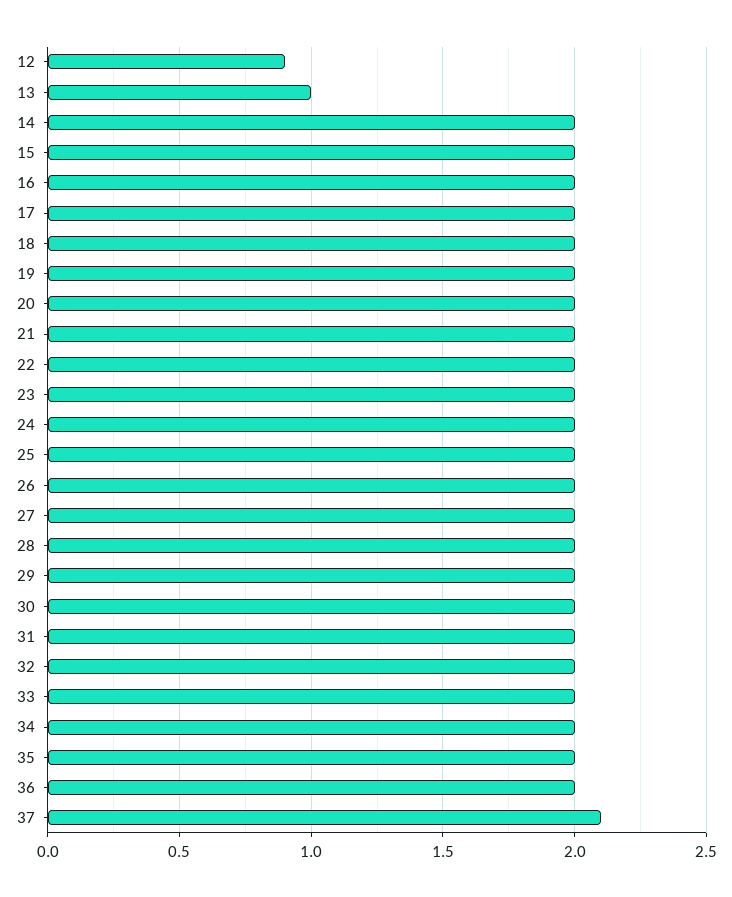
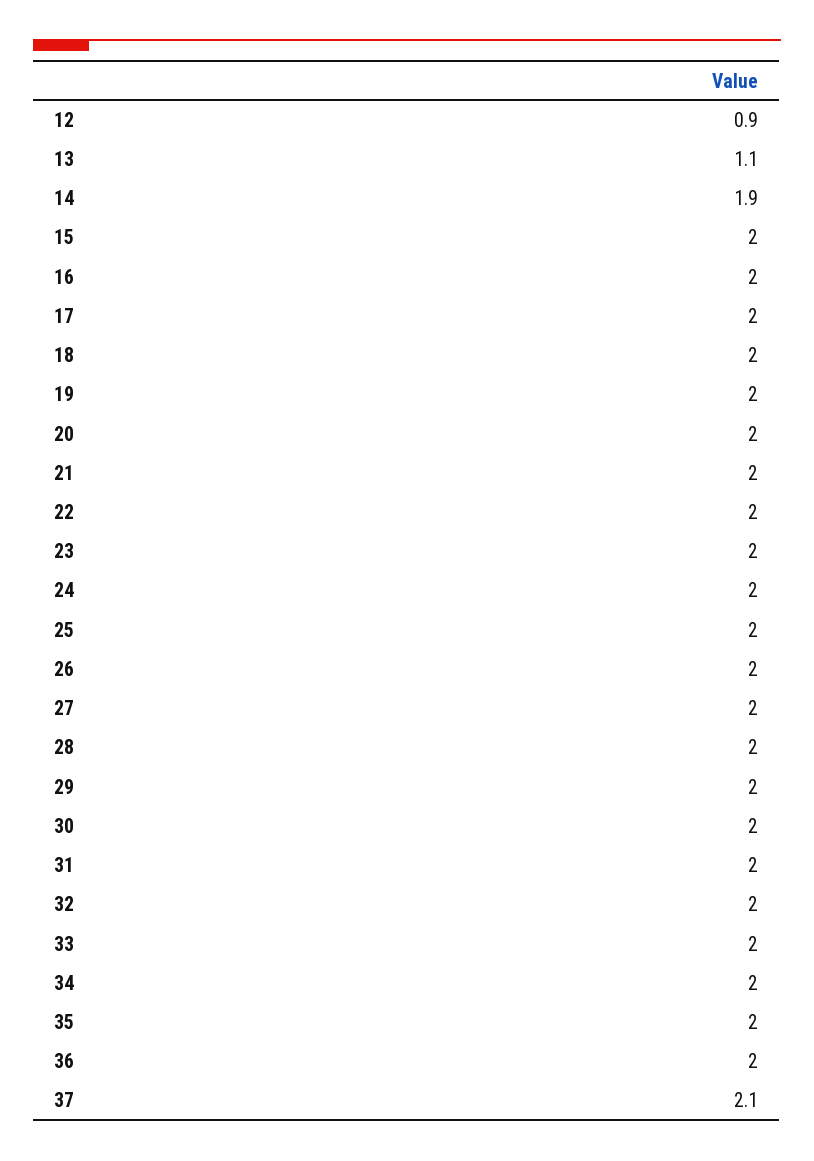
13: 1 -> 1.1
14: 2 -> 1.9

